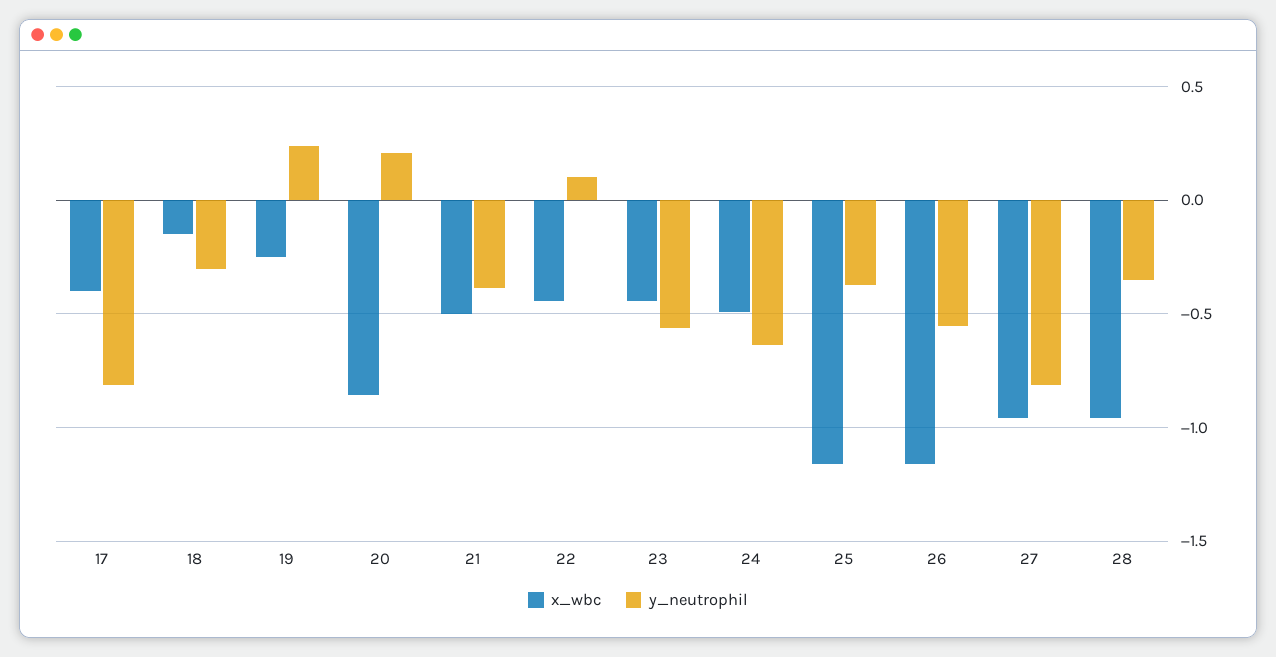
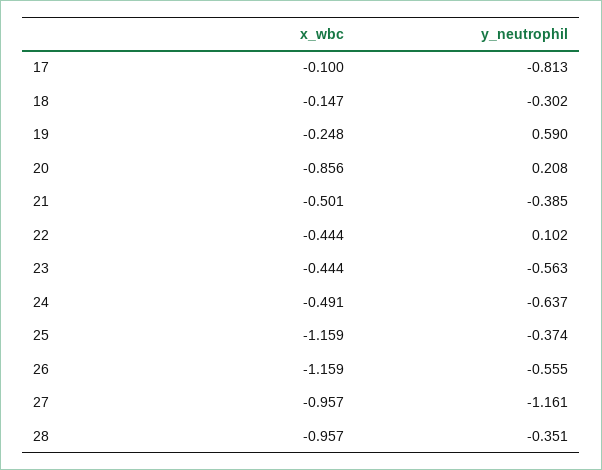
x_wbc, 17: -0.4 -> -0.1
y_neutrophil, 19: 0.25 -> 0.59
y_neutrophil, 27: -0.8 -> -1.161

